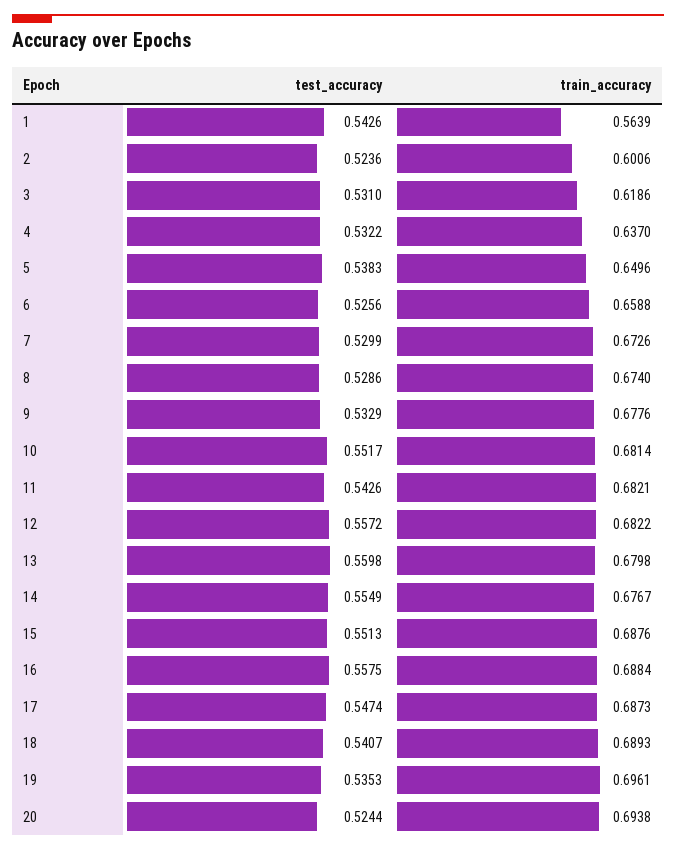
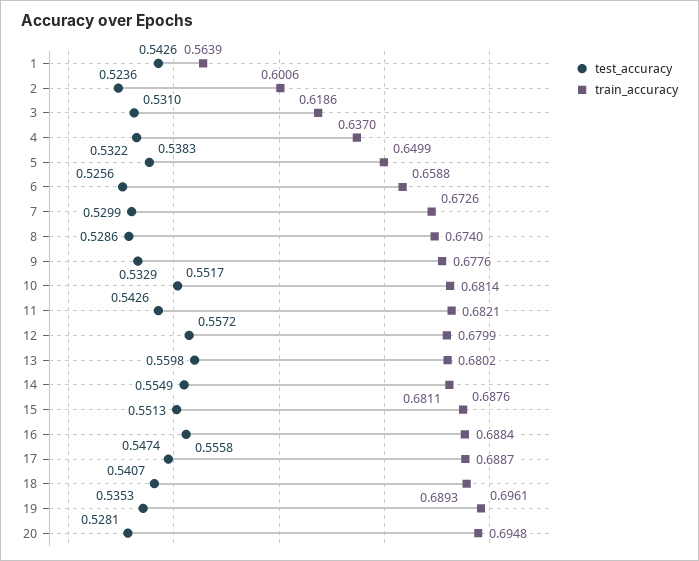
train_accuracy, 5: 0.6496 -> 0.6499
train_accuracy, 12: 0.6822 -> 0.6799
train_accuracy, 13: 0.6798 -> 0.6802
train_accuracy, 14: 0.6767 -> 0.6811
test_accuracy, 16: 0.5575 -> 0.5558
train_accuracy, 17: 0.6873 -> 0.6887
test_accuracy, 20: 0.5244 -> 0.5281
train_accuracy, 20: 0.6938 -> 0.6948

